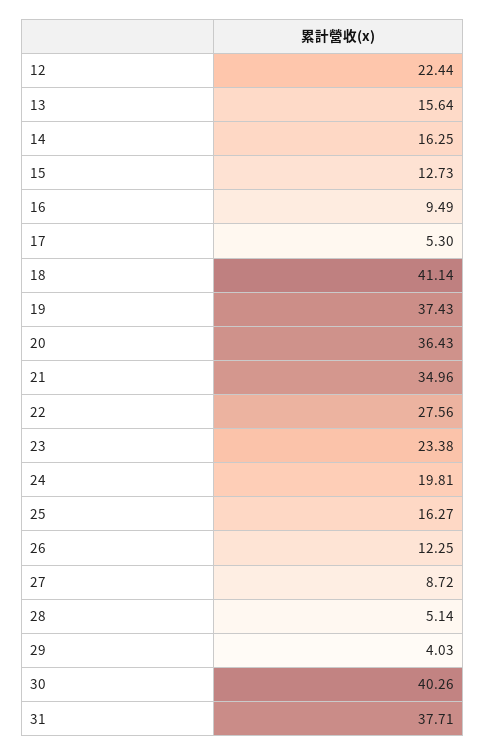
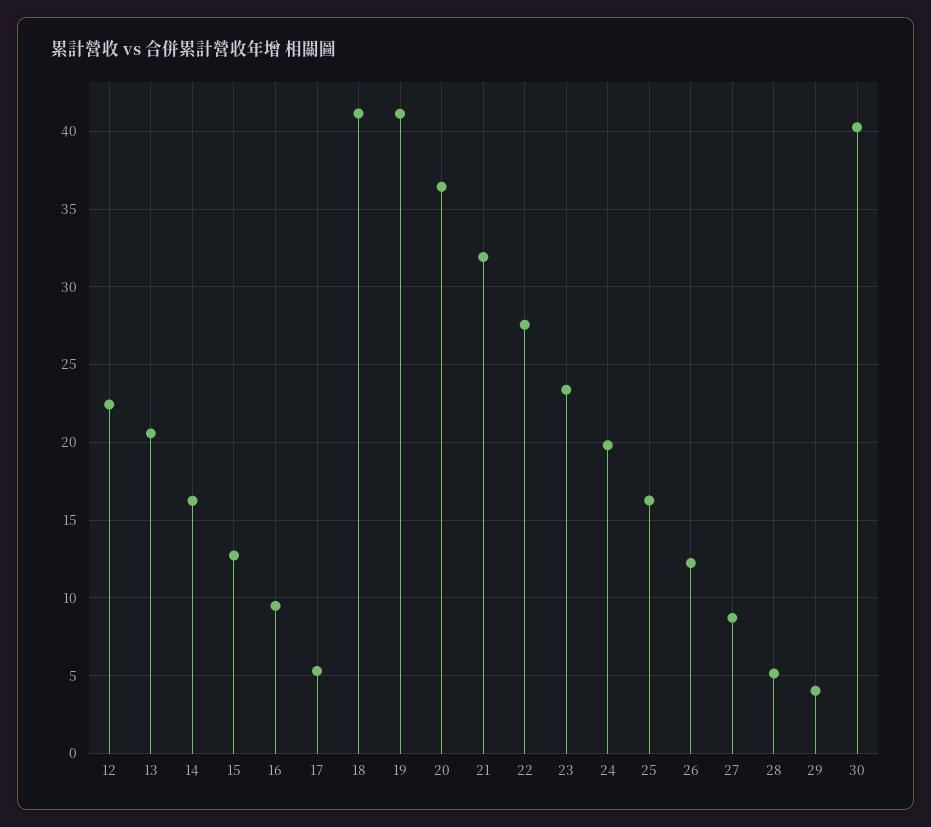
13: 15.64 -> 20.5
19: 37.43 -> 41
21: 34.96 -> 32
31: 37.71 -> none

